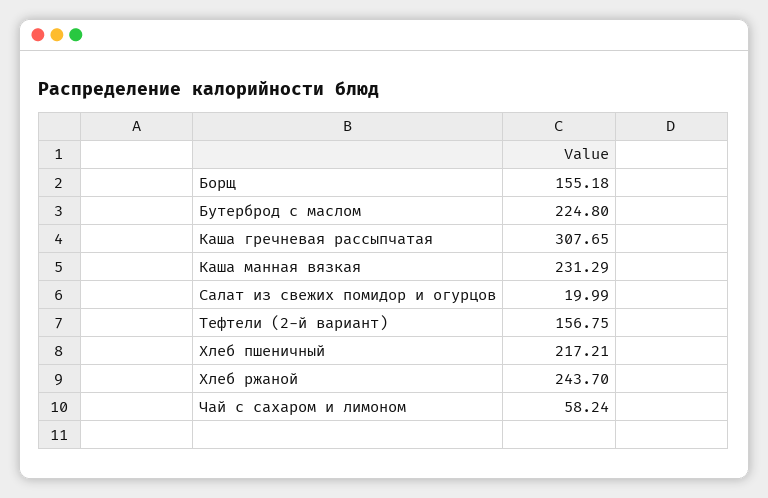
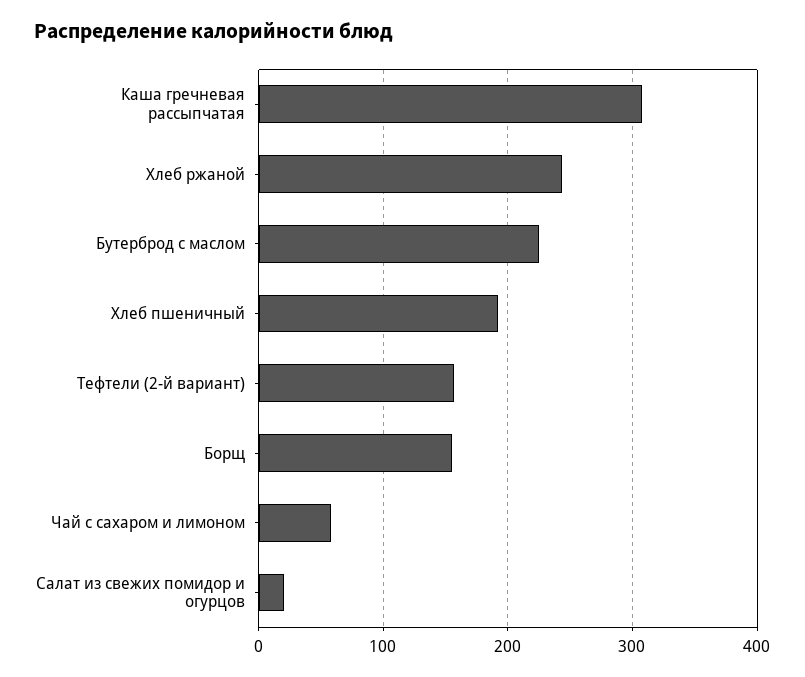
Каша манная вязкая: 231.29 -> none
Хлеб пшеничный: 217.21 -> 190

